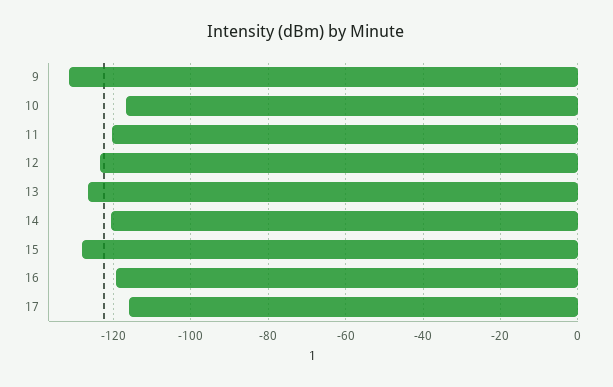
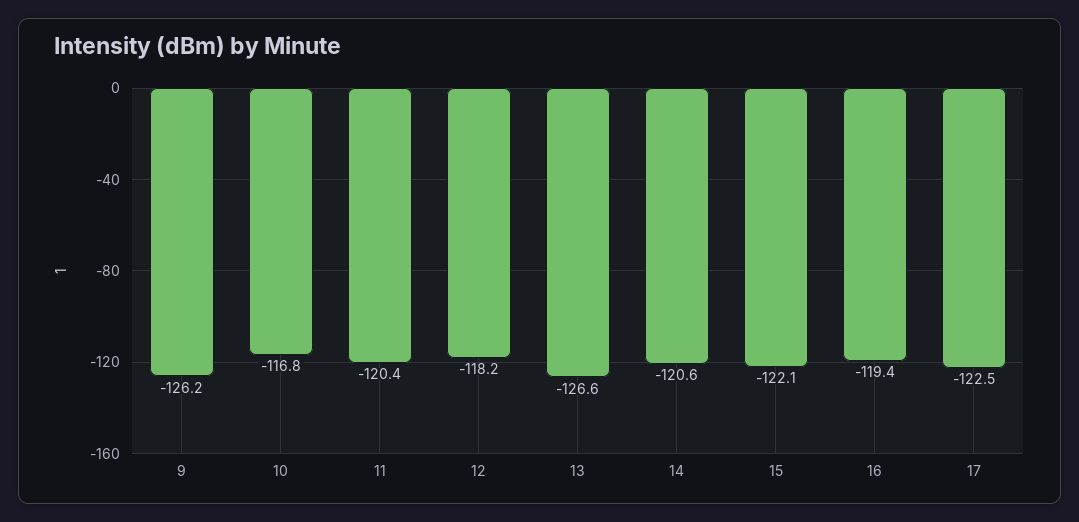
9: -132 -> -126.2
12: -124 -> -118.2
15: -128 -> -122.1
17: -116 -> -122.5

